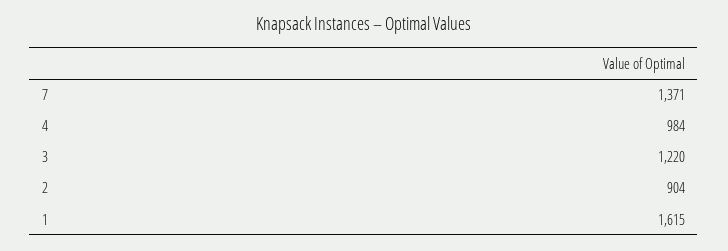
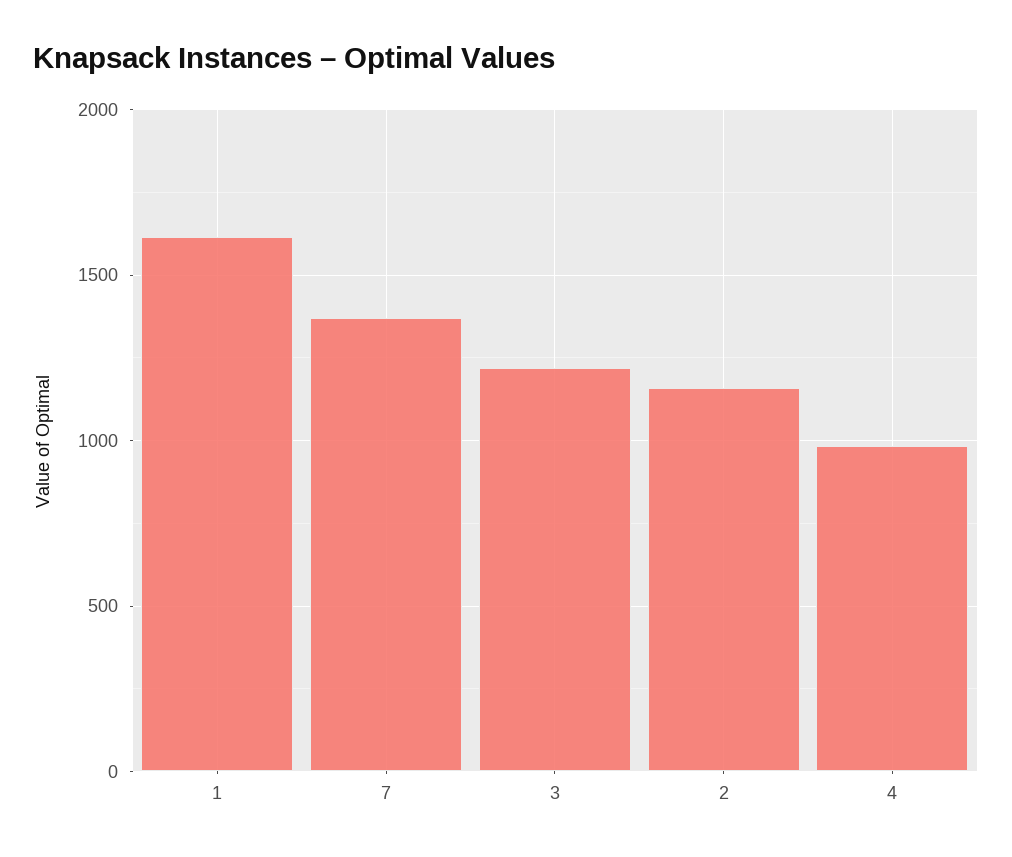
2: 904 -> 1150

